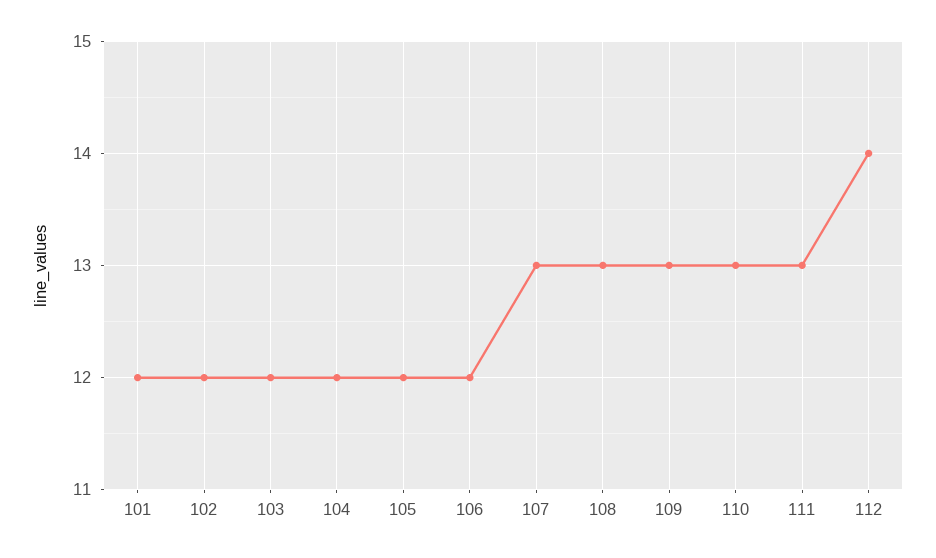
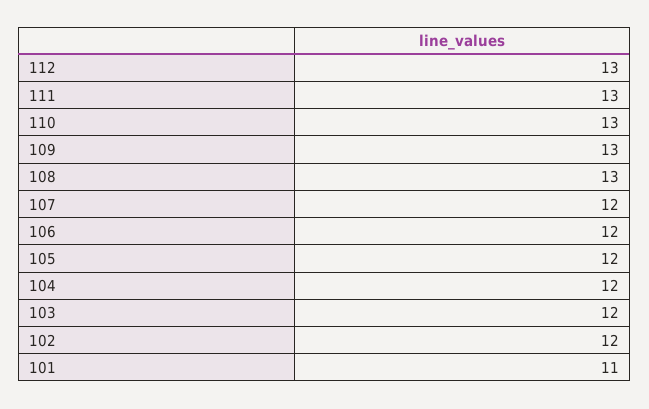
101: 12 -> 11
107: 13 -> 12
112: 14 -> 13

